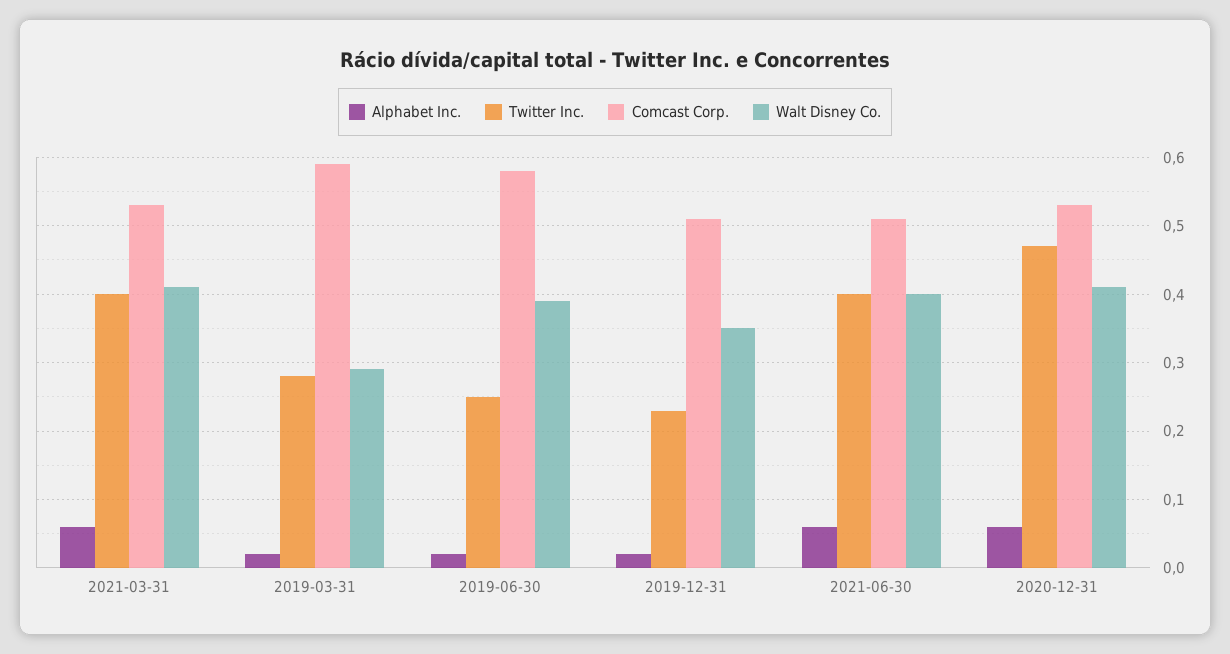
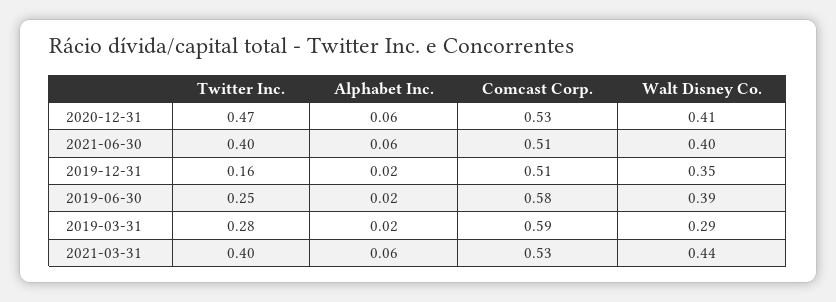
Walt Disney Co., 2021-03-31: 0.41 -> 0.44
Twitter Inc., 2019-12-31: 0.23 -> 0.16

